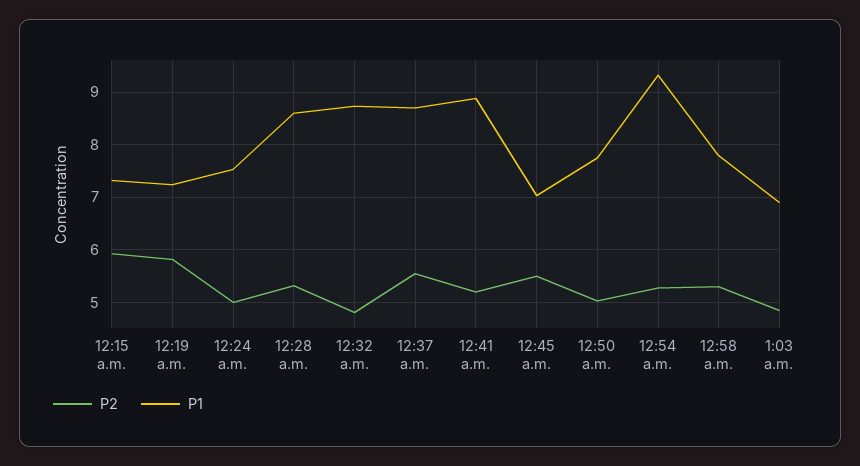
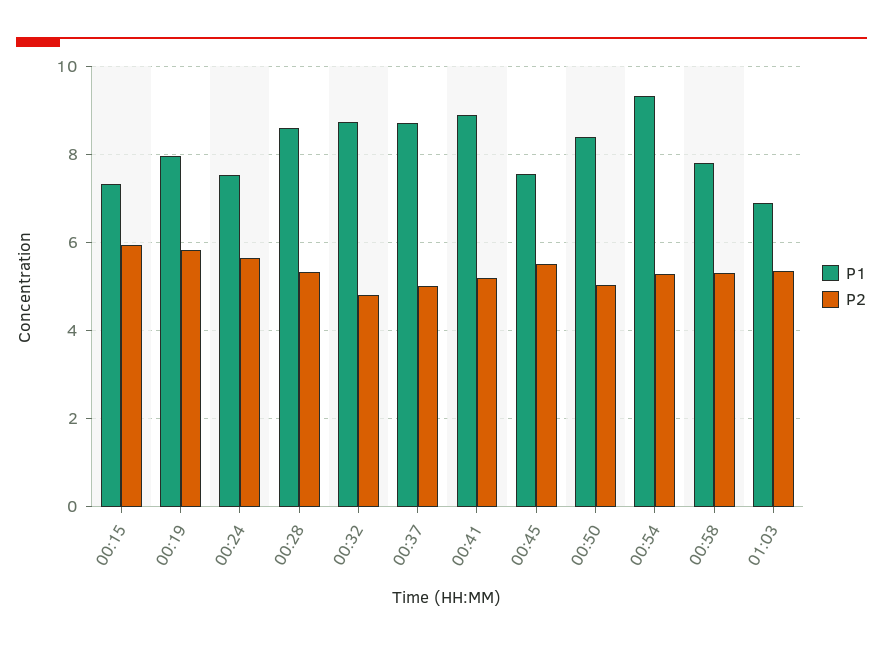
P1, 12:19 a.m.: 7.2 -> 8
P2, 12:24 a.m.: 5 -> 5.6
P2, 12:37 a.m.: 5.6 -> 5
P1, 12:45 a.m.: 7 -> 7.6
P1, 12:50 a.m.: 7.8 -> 8.4
P2, 1:03 a.m.: 4.8 -> 5.4

